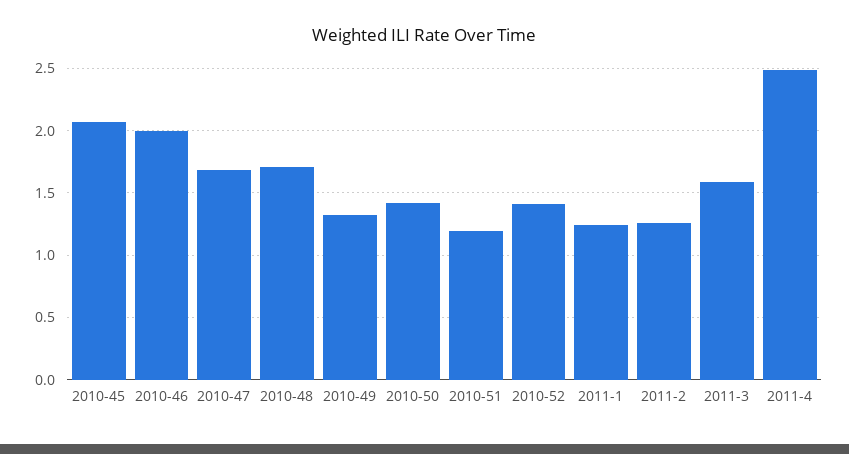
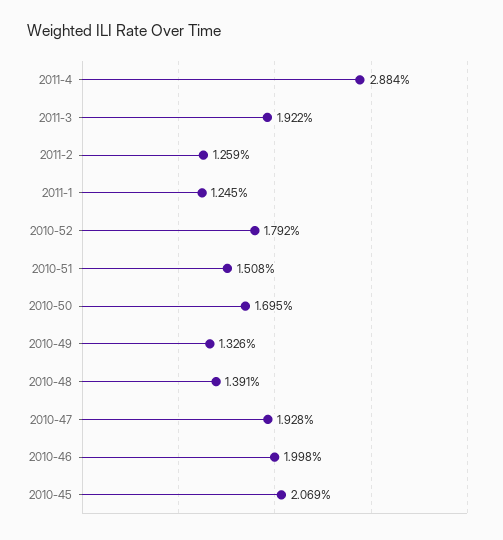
2010-47: 1.7 -> 1.928
2010-48: 1.7 -> 1.391
2010-50: 1.4 -> 1.695
2010-51: 1.2 -> 1.508
2010-52: 1.4 -> 1.792
2011-3: 1.6 -> 1.922
2011-4: 2.5 -> 2.884

